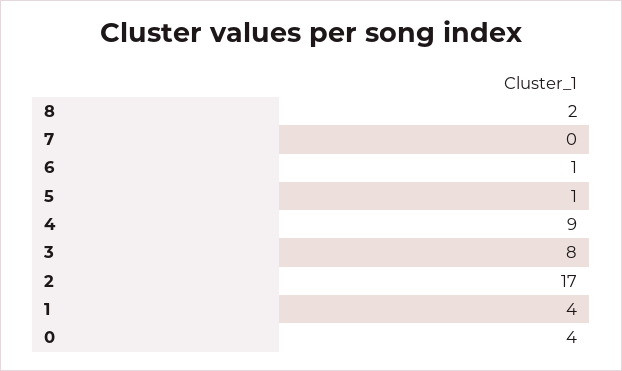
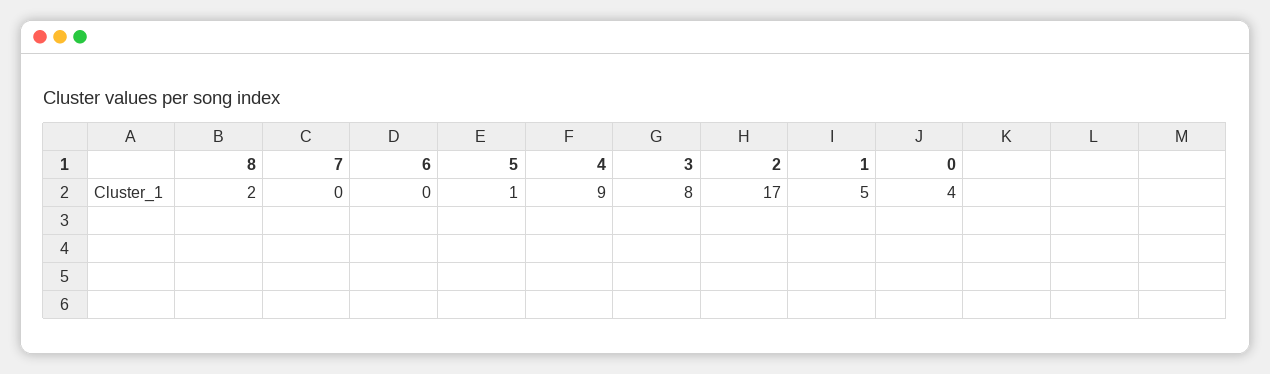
6: 1 -> 0
1: 4 -> 5

